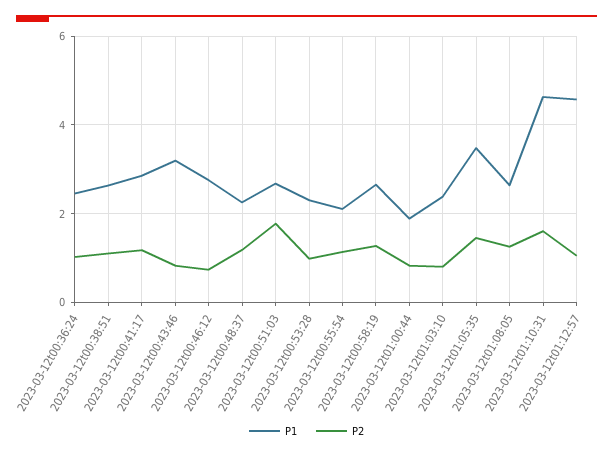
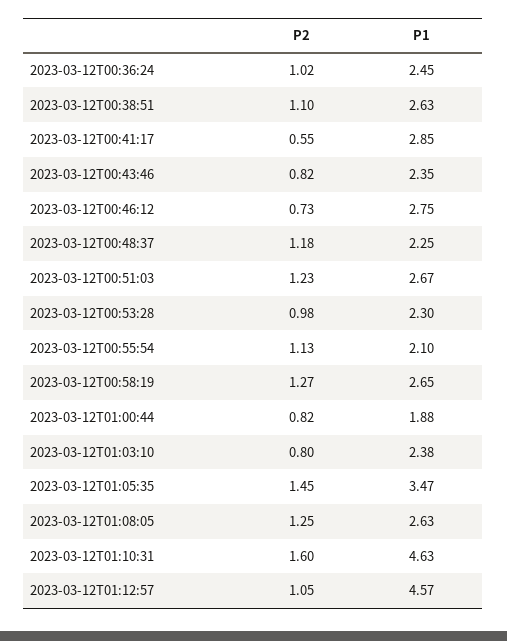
P2, 2023-03-12t00:41:17: 1.2 -> 0.55
P1, 2023-03-12t00:43:46: 3.2 -> 2.35
P2, 2023-03-12t00:51:03: 1.8 -> 1.23

